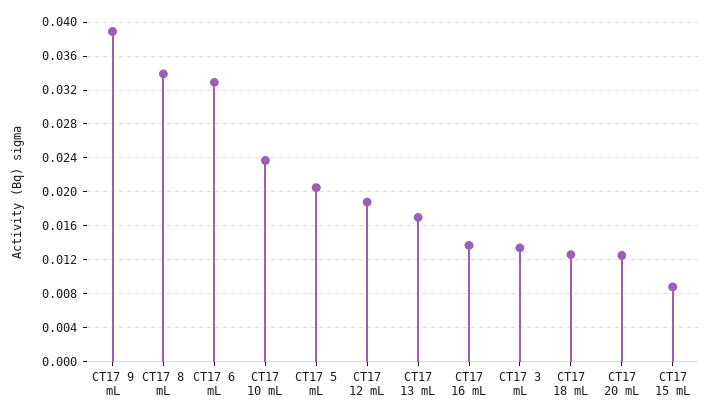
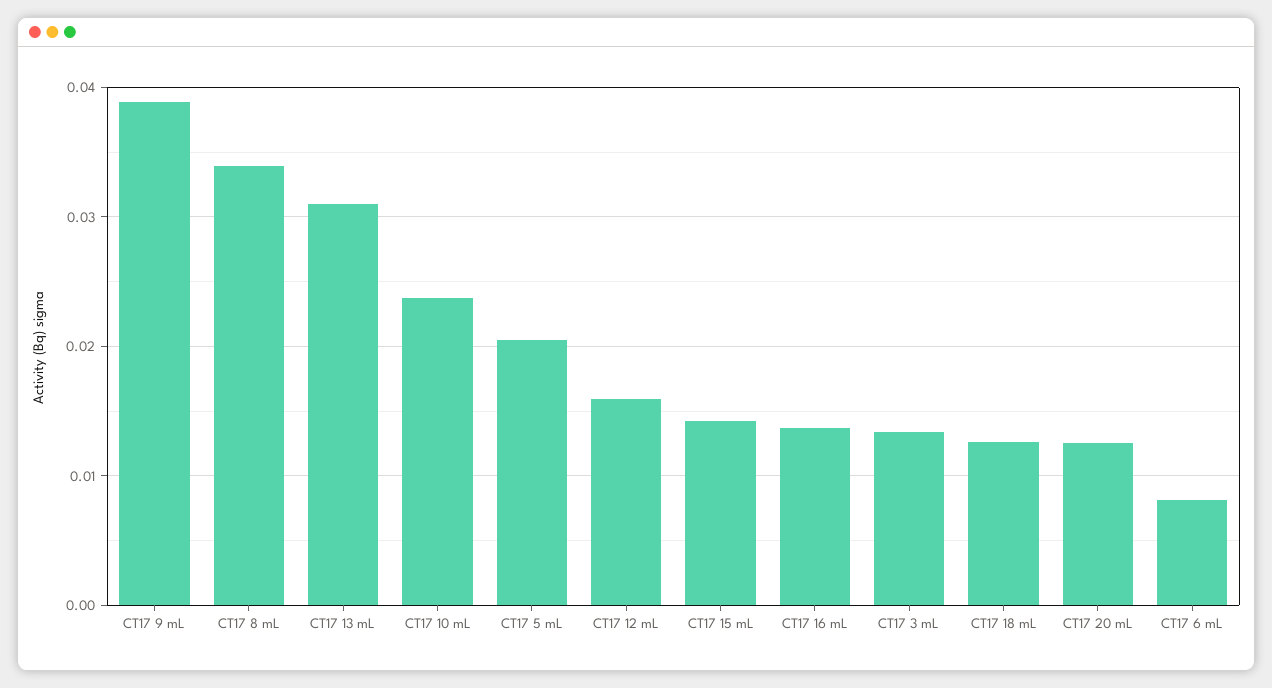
CT17 6 mL: 0.033 -> 0.008
CT17 12 mL: 0.019 -> 0.016
CT17 13 mL: 0.017 -> 0.031
CT17 15 mL: 0.009 -> 0.014

